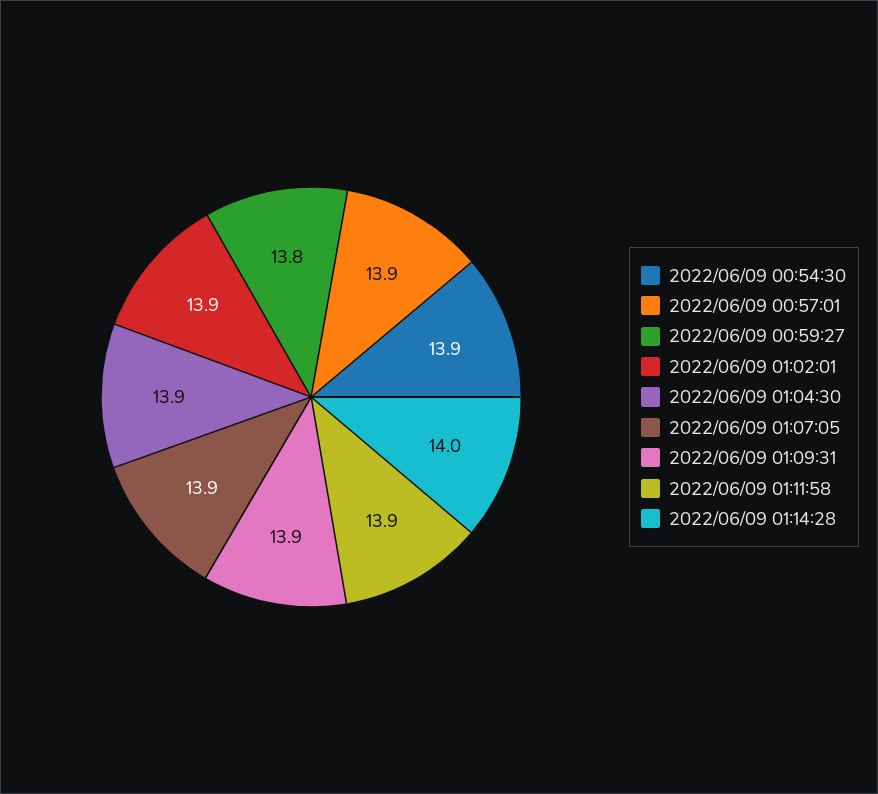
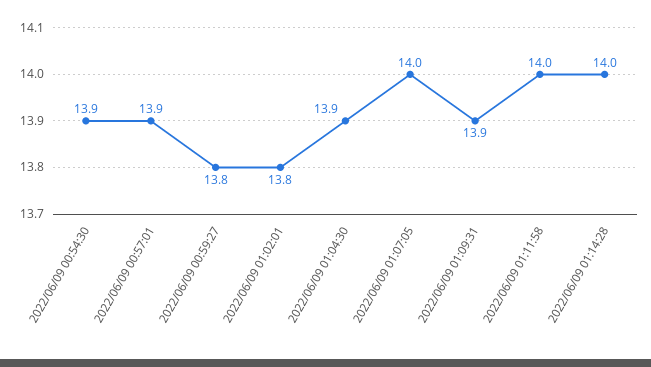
2022/06/09 01:02:01: 13.9 -> 13.8
2022/06/09 01:07:05: 13.9 -> 14
2022/06/09 01:11:58: 13.9 -> 14

